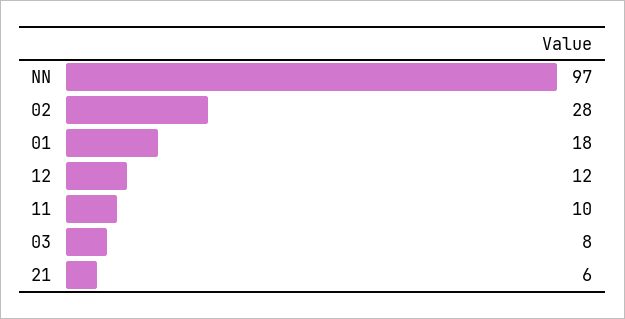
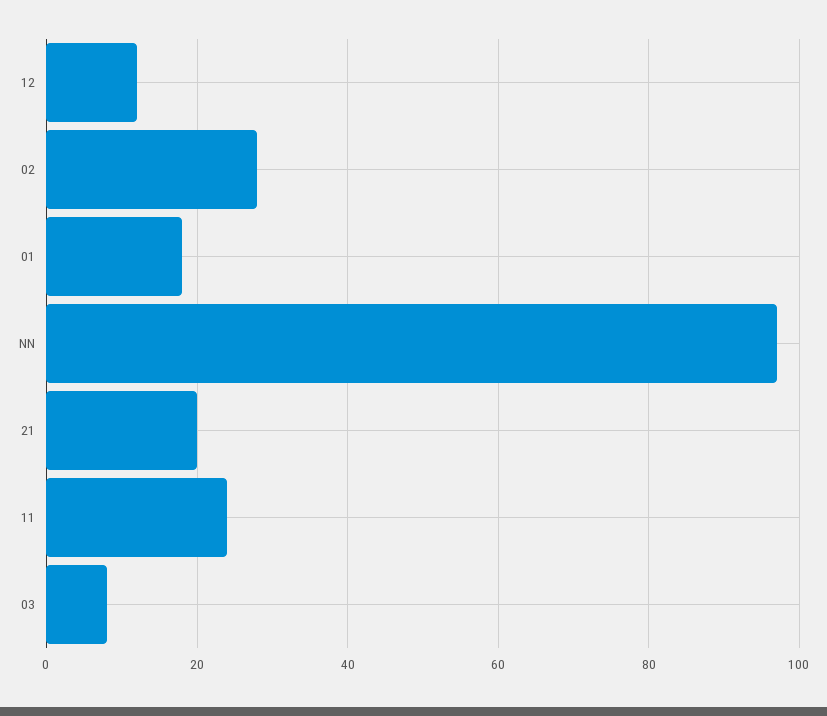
11: 10 -> 25
21: 6 -> 20

